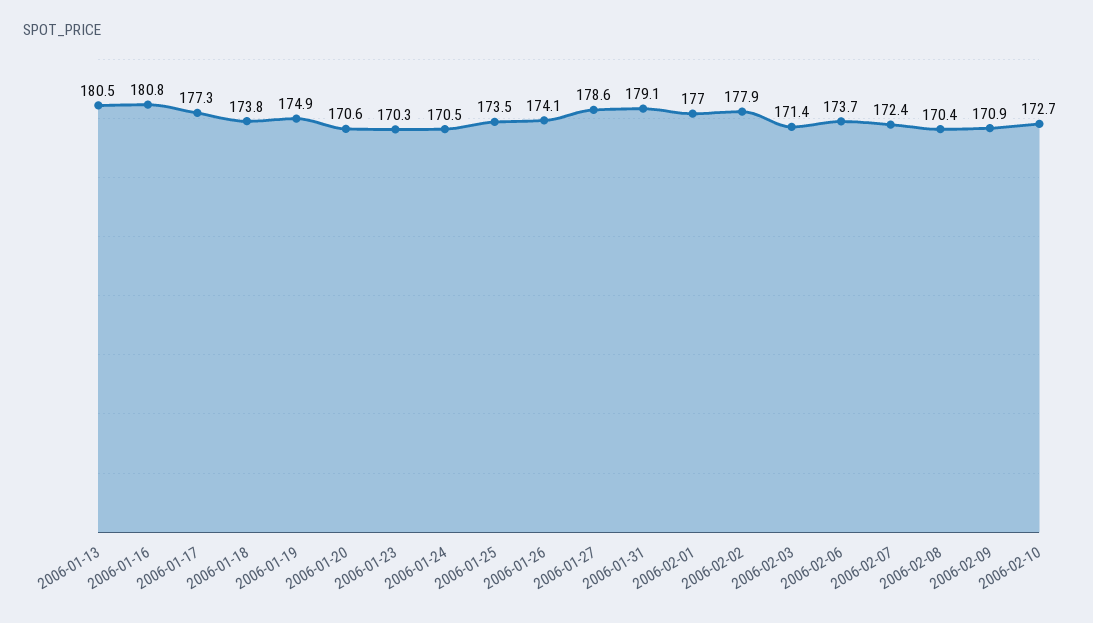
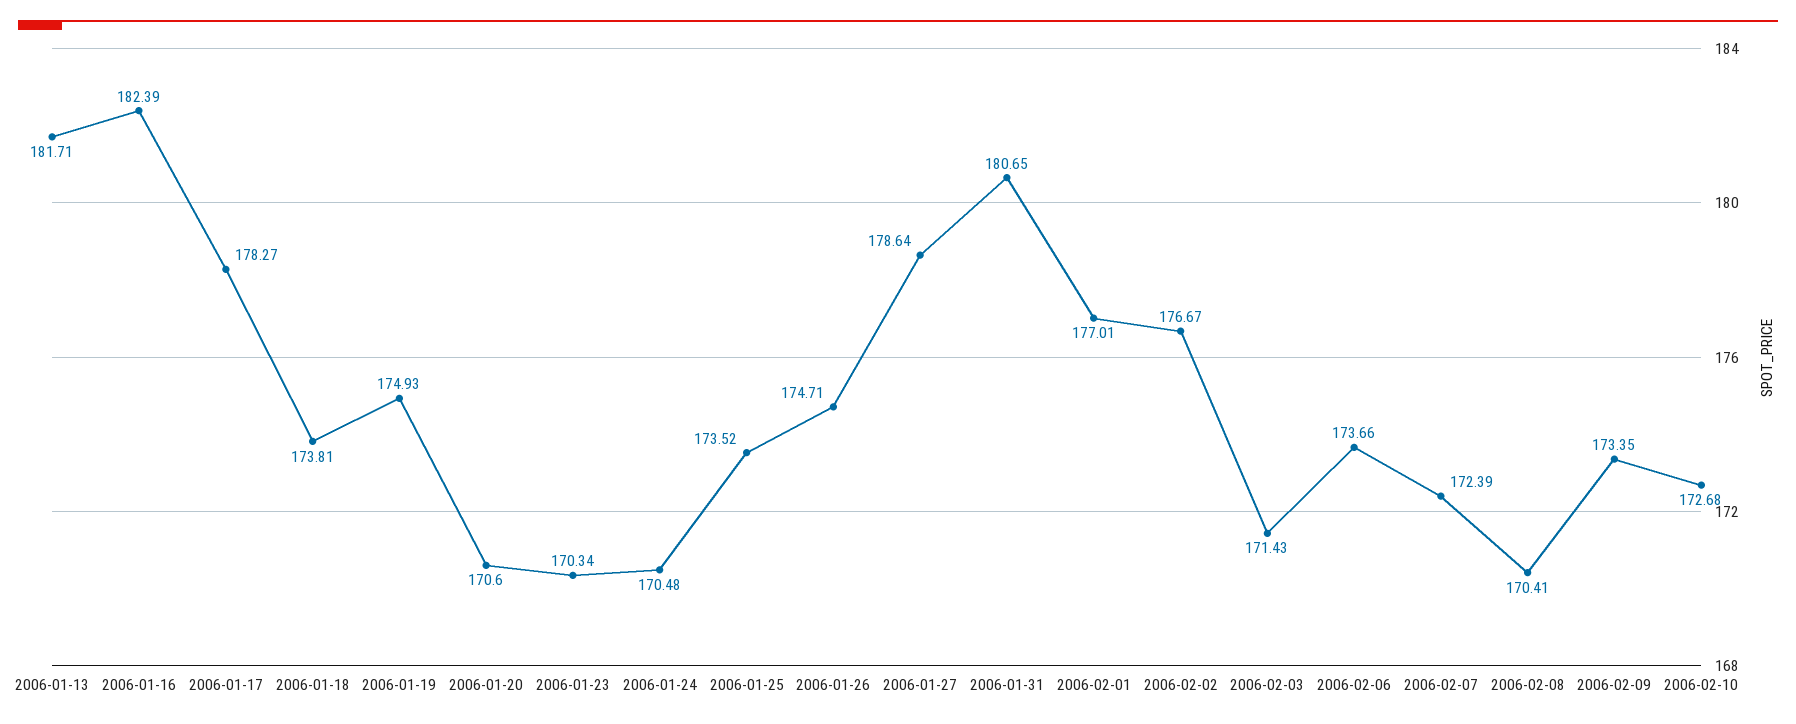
2006-01-13: 180.5 -> 181.71
2006-01-16: 180.8 -> 182.39
2006-01-17: 177.3 -> 178.27
2006-01-26: 174.1 -> 174.71
2006-01-31: 179.1 -> 180.65
2006-02-02: 177.9 -> 176.67
2006-02-09: 170.9 -> 173.35

